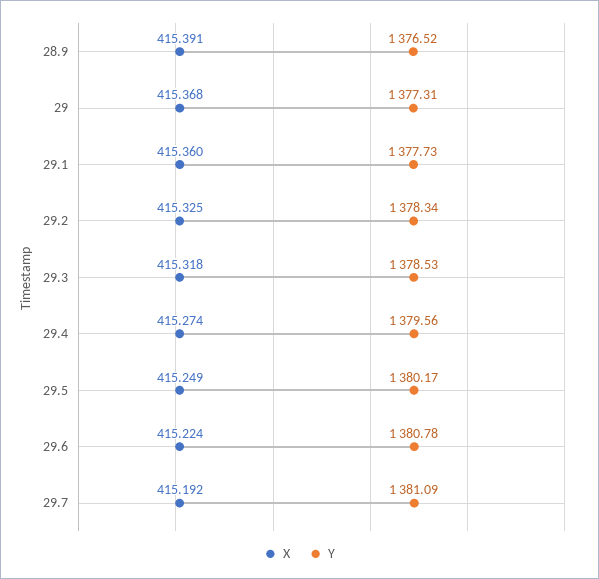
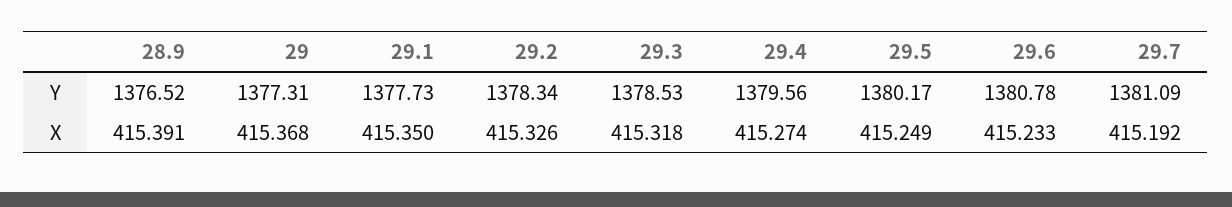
X, 29.1: 415.36 -> 415.35
X, 29.2: 415.325 -> 415.326
X, 29.6: 415.224 -> 415.233

